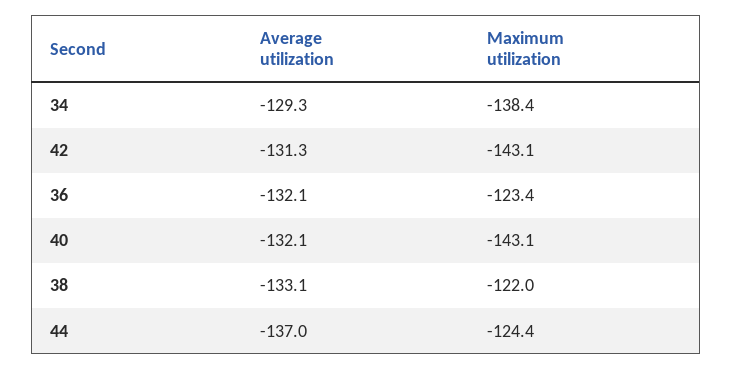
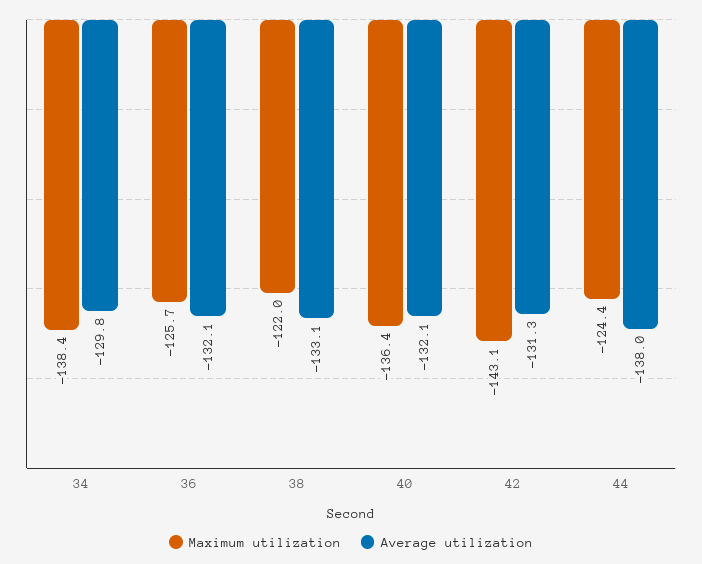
Average utilization, 34: -129.3 -> -129.8
Maximum utilization, 36: -123.4 -> -125.7
Maximum utilization, 40: -143.1 -> -136.4
Average utilization, 44: -137 -> -138

